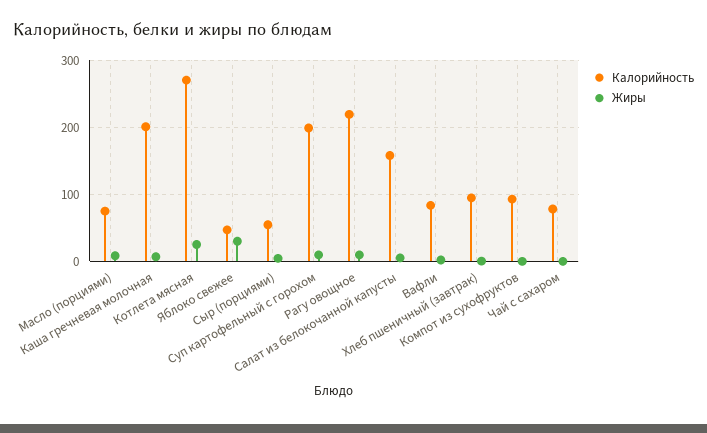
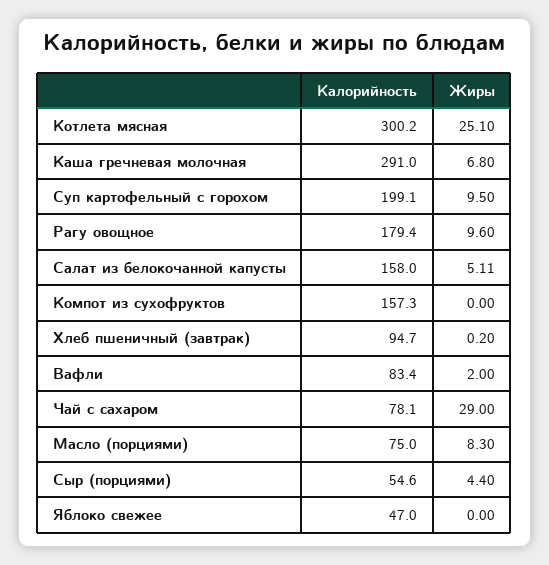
Калорийность, Каша гречневая молочная: 200 -> 291
Калорийность, Котлета мясная: 270 -> 300.2
Жиры, Яблоко свежее: 30 -> 0
Калорийность, Рагу овощное: 220 -> 179.4
Калорийность, Компот из сухофруктов: 90 -> 157.3
Жиры, Чай с сахаром: 0 -> 29

